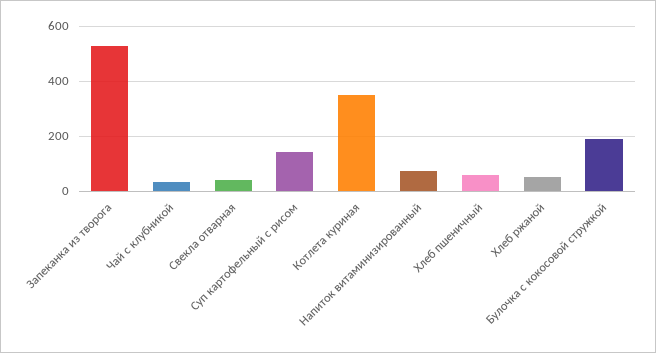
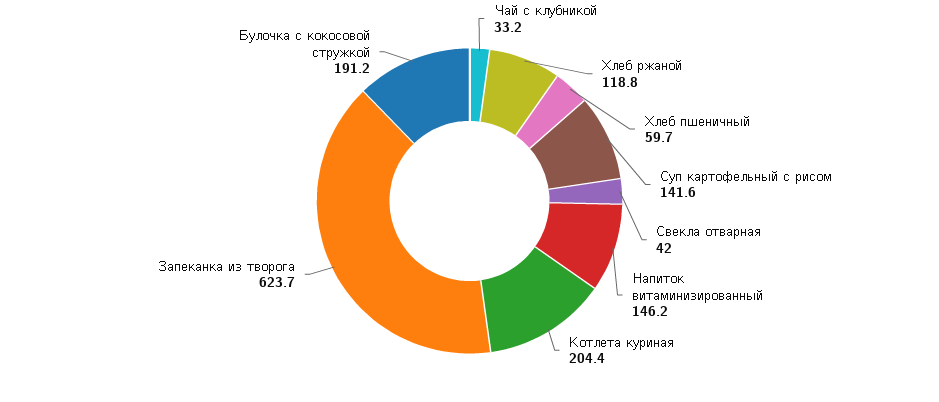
Запеканка из творога: 525 -> 623.7
Котлета куриная: 350 -> 204.4
Напиток витаминизированный: 75 -> 146.2
Хлеб ржаной: 50 -> 118.8

